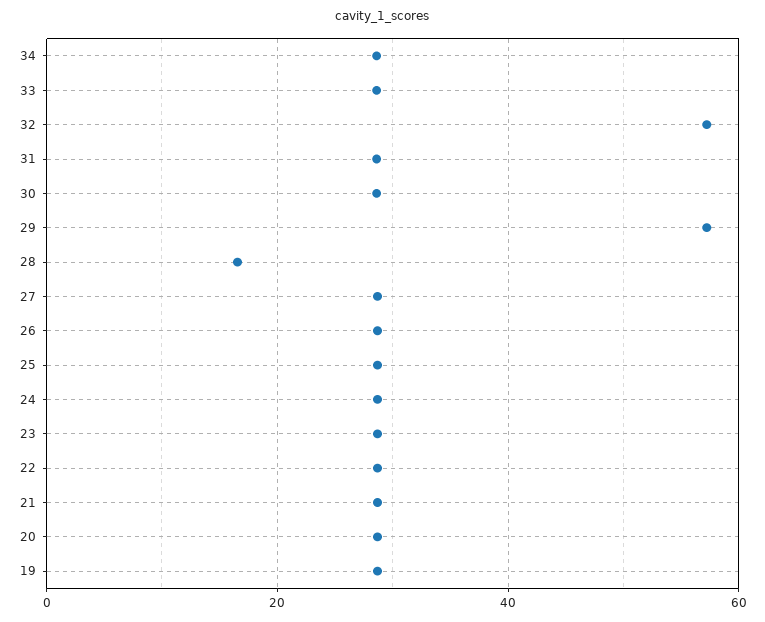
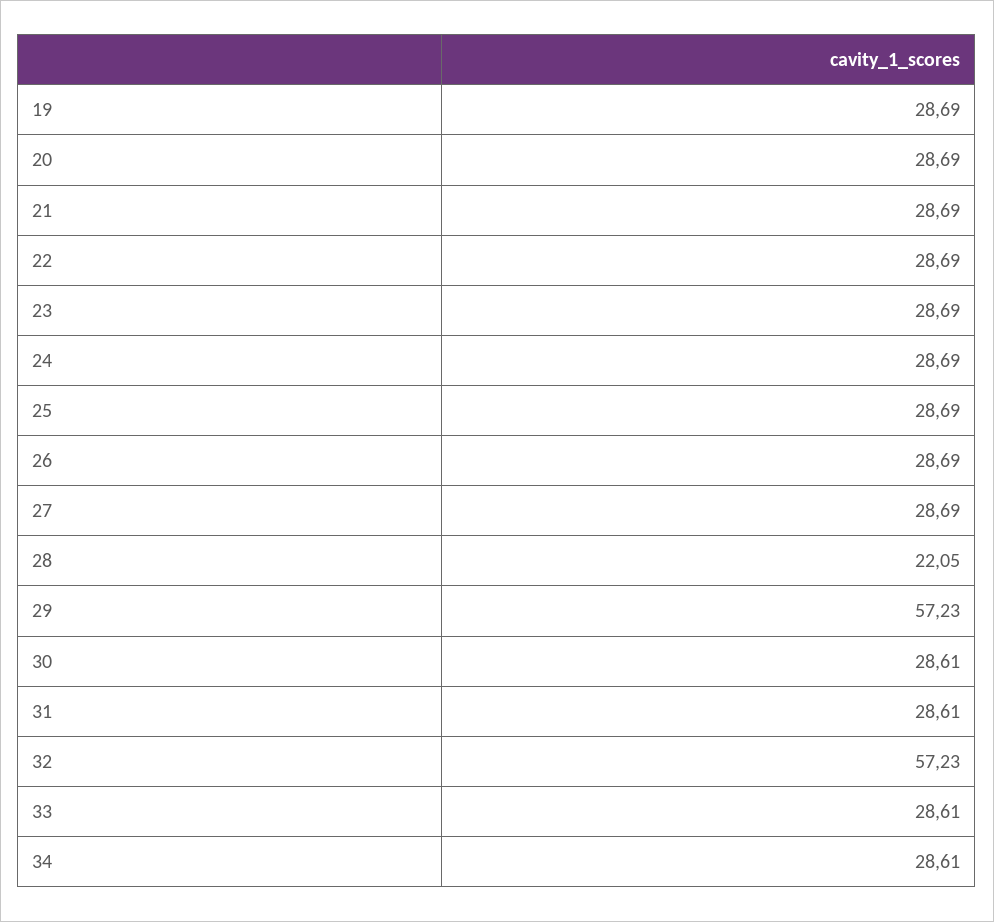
28: 16 -> 22.05

